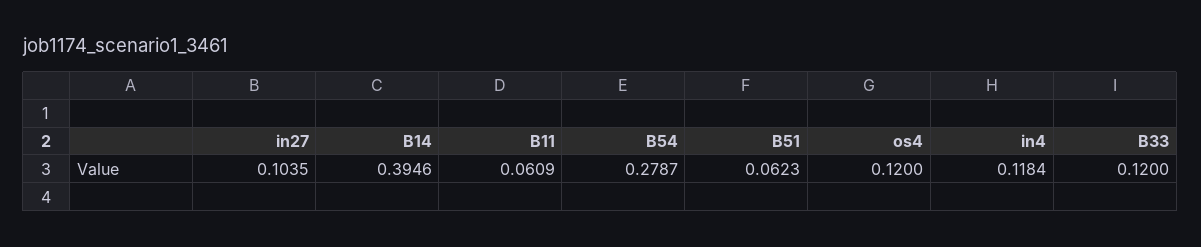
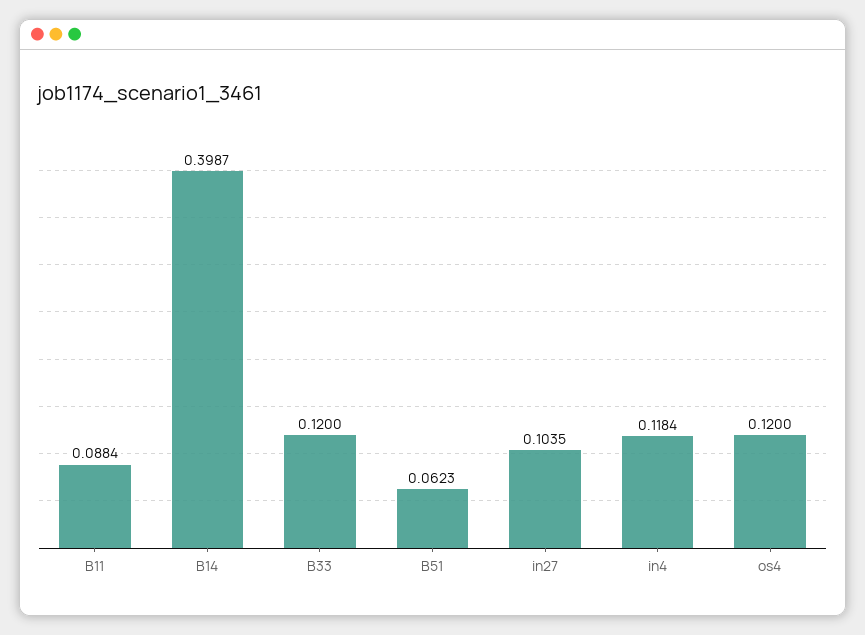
B14: 0.3946 -> 0.3987
B11: 0.0609 -> 0.0884
B54: 0.2787 -> none

